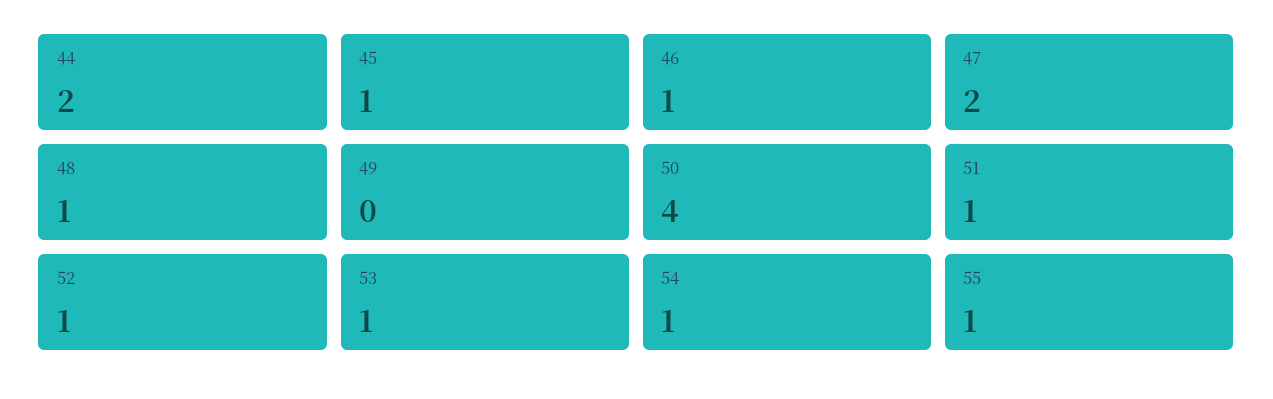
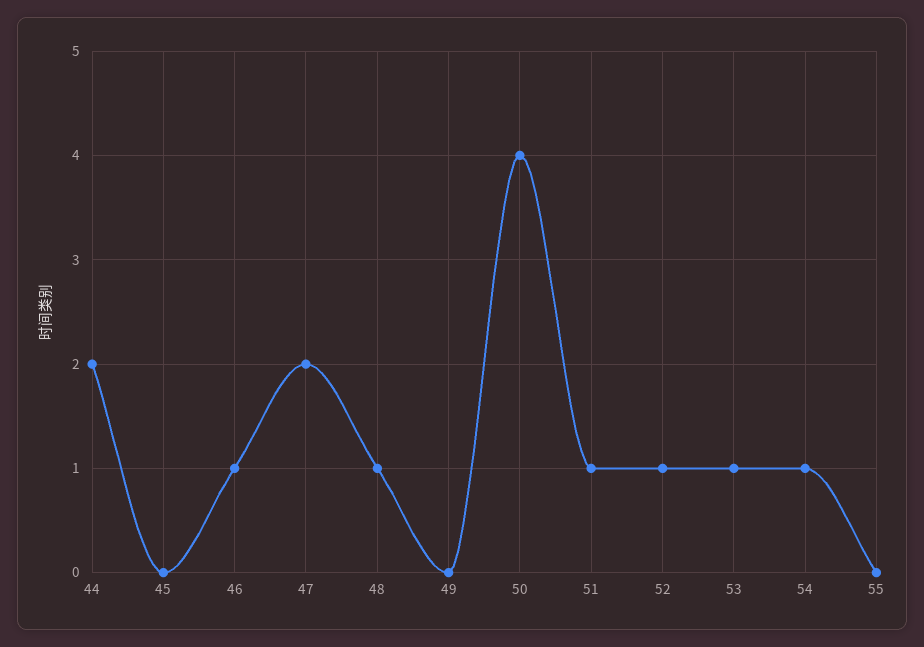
45: 1 -> 0
55: 1 -> 0

